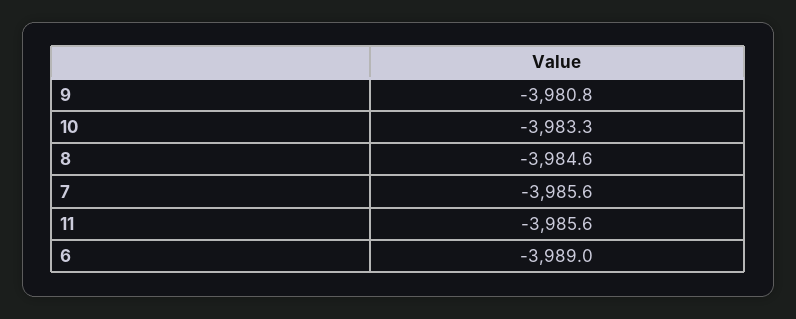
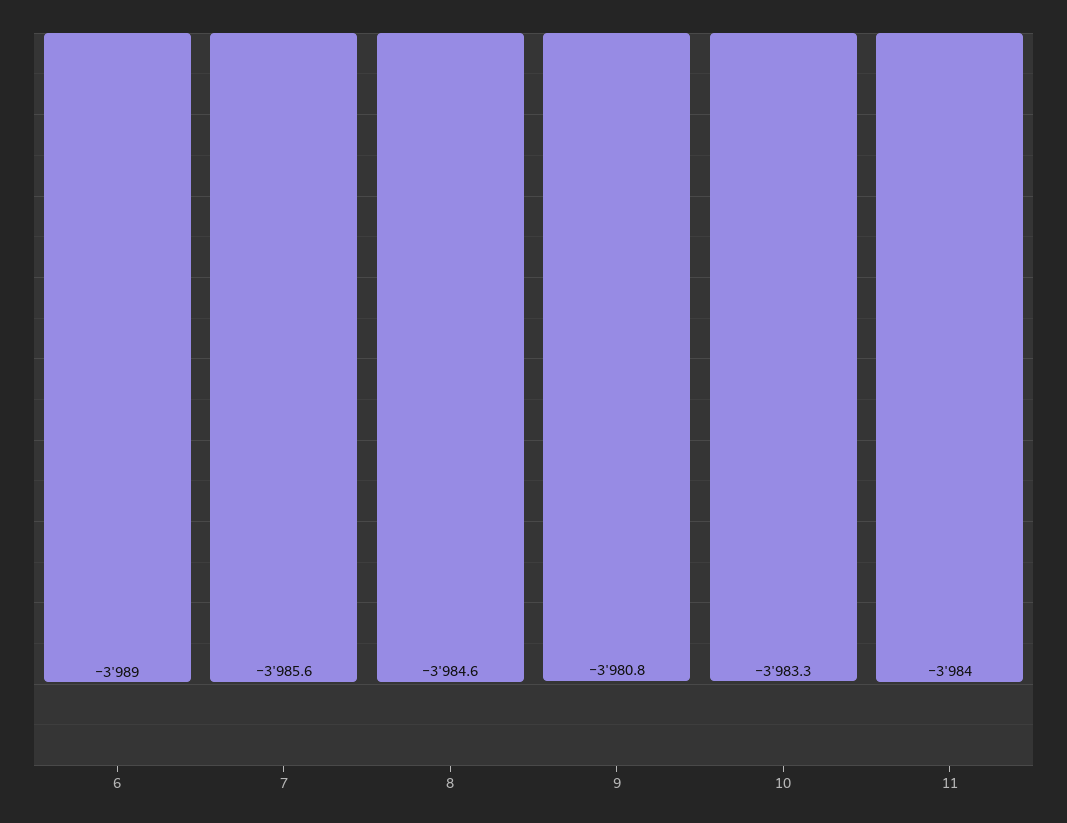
11: -3985.6 -> -3984

